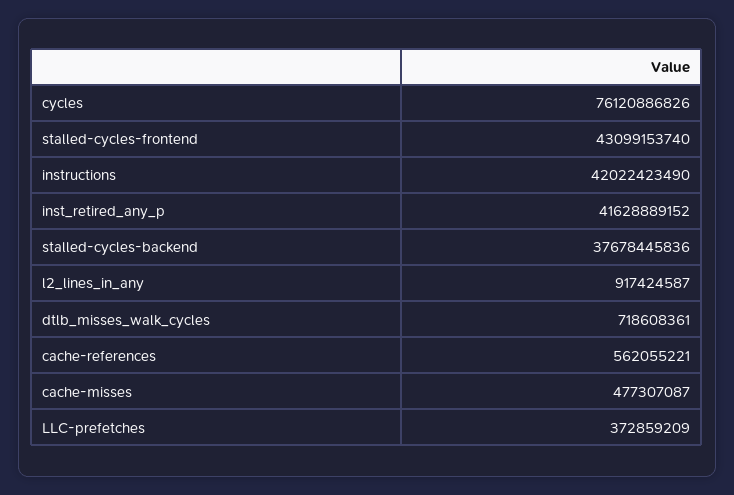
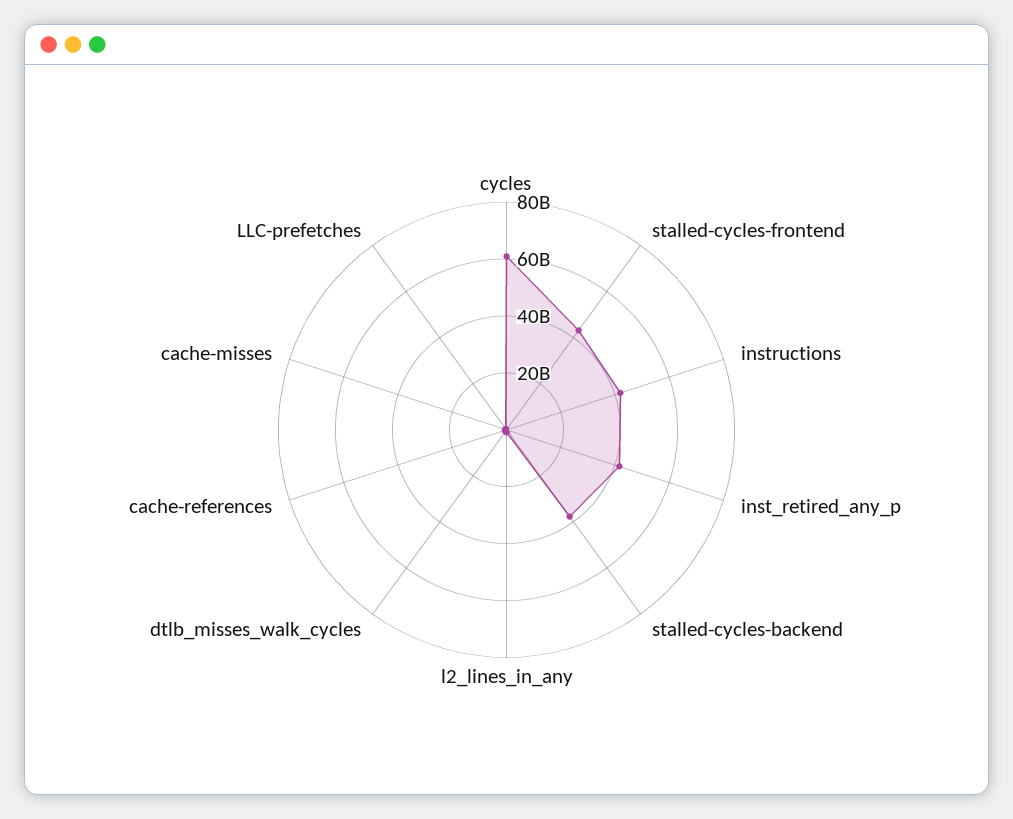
cycles: 76120886826 -> 60000000000

